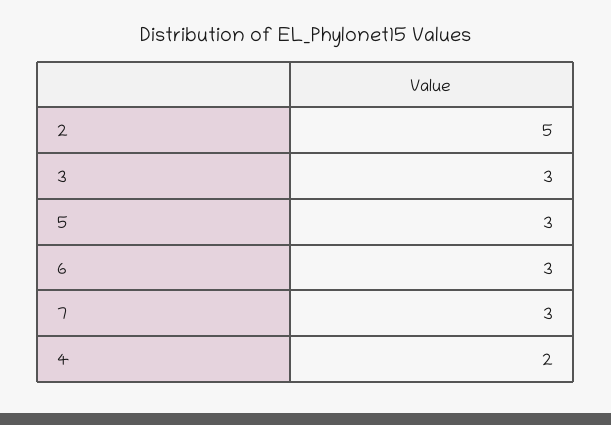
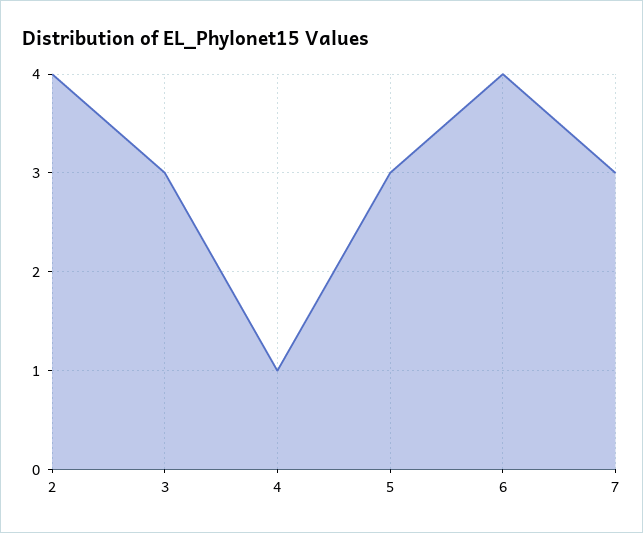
2: 5 -> 4
6: 3 -> 4
4: 2 -> 1

